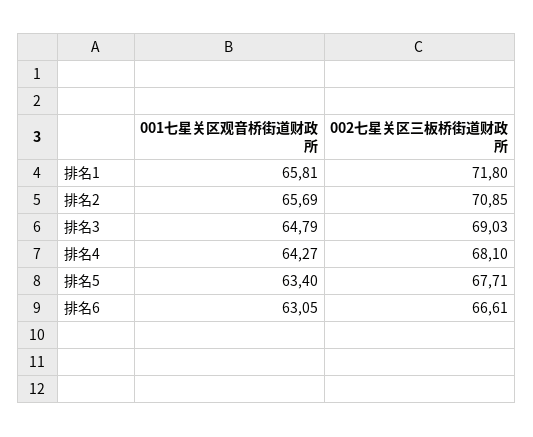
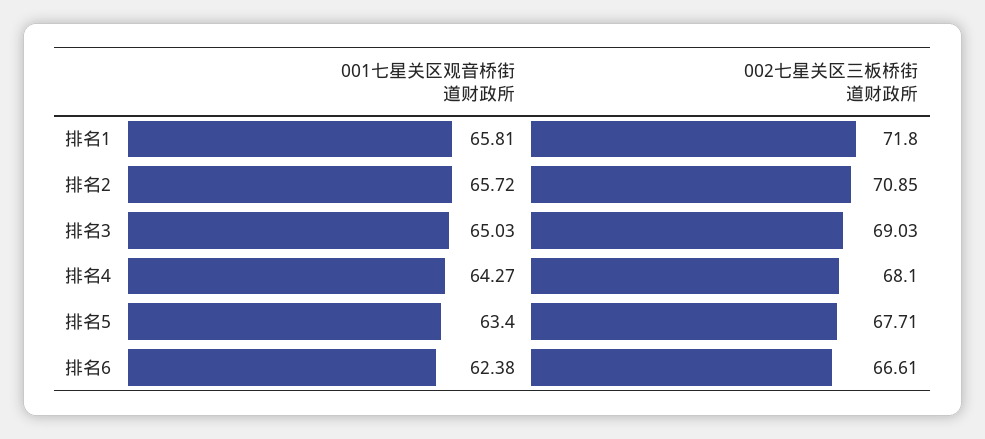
001七星关区观音桥街道财政所, 排名2: 65.69 -> 65.72
001七星关区观音桥街道财政所, 排名3: 64.79 -> 65.03
001七星关区观音桥街道财政所, 排名6: 63.05 -> 62.38

